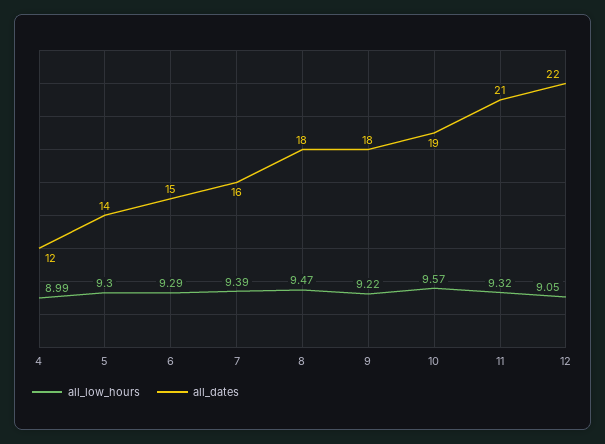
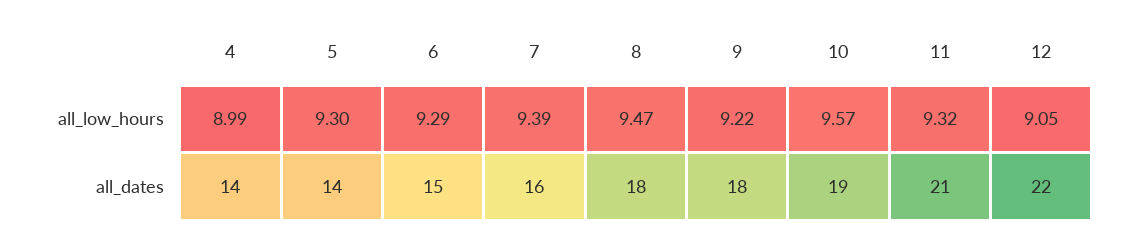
all_dates, 4: 12 -> 14

